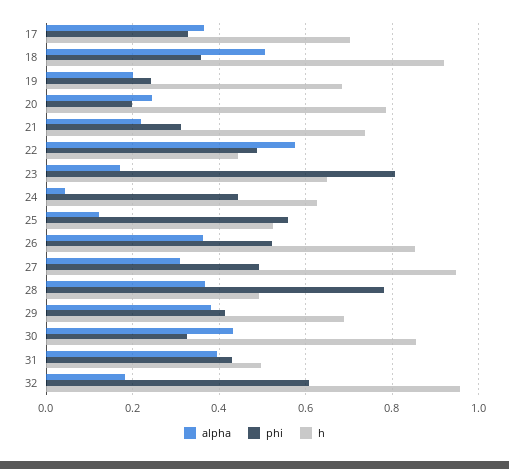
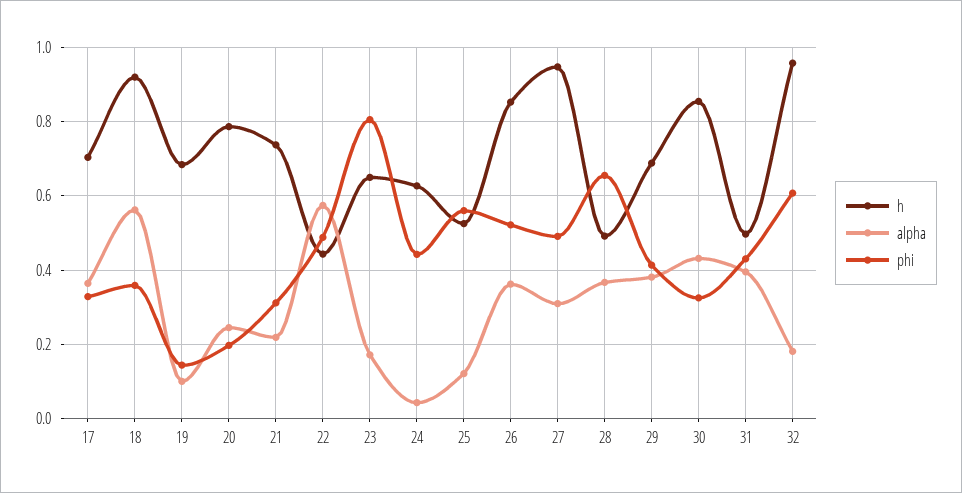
alpha, 18: 0.5 -> 0.56
alpha, 19: 0.2 -> 0.1
phi, 19: 0.24 -> 0.14
phi, 28: 0.78 -> 0.66

